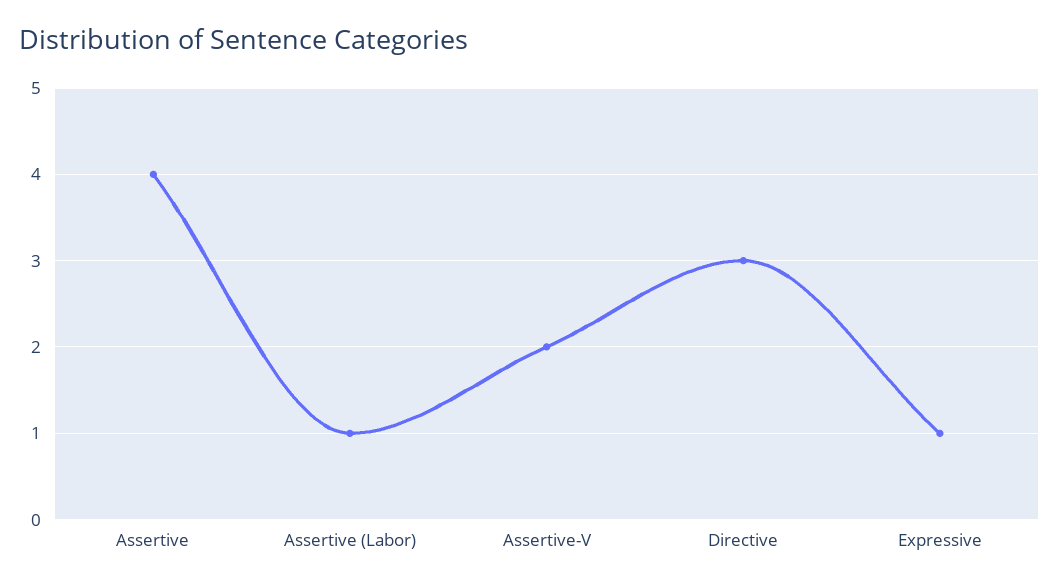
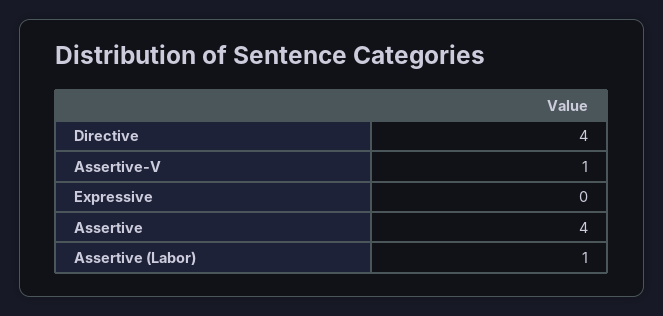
Assertive-V: 2 -> 1
Directive: 3 -> 4
Expressive: 1 -> 0

